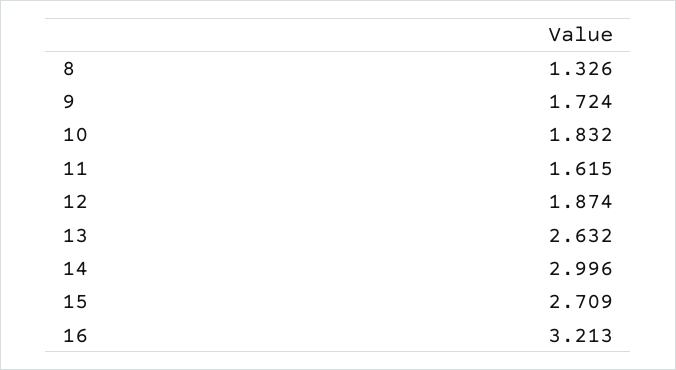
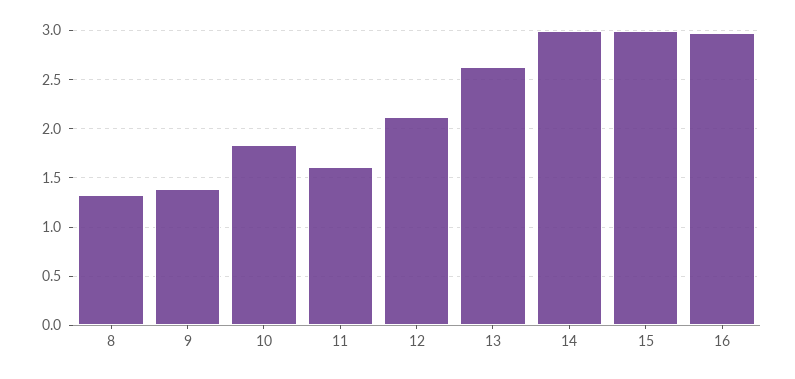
9: 1.724 -> 1.4
12: 1.874 -> 2.1
15: 2.709 -> 3
16: 3.213 -> 3

